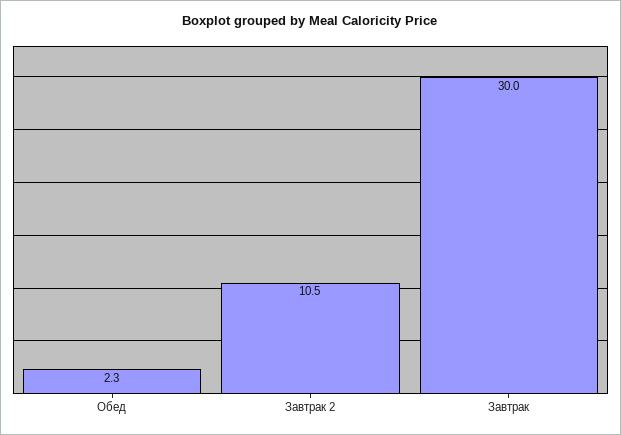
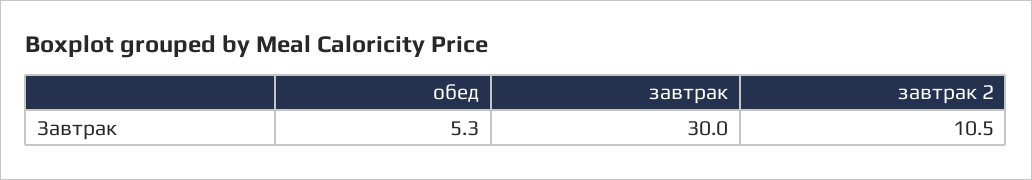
Обед: 2.3 -> 5.3

